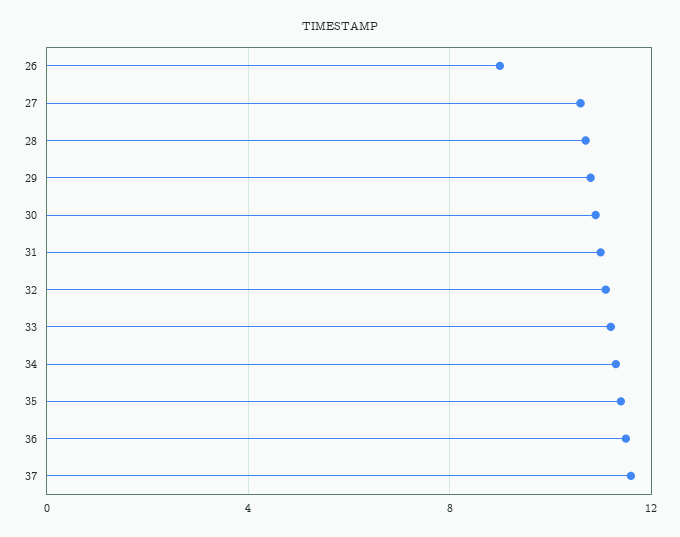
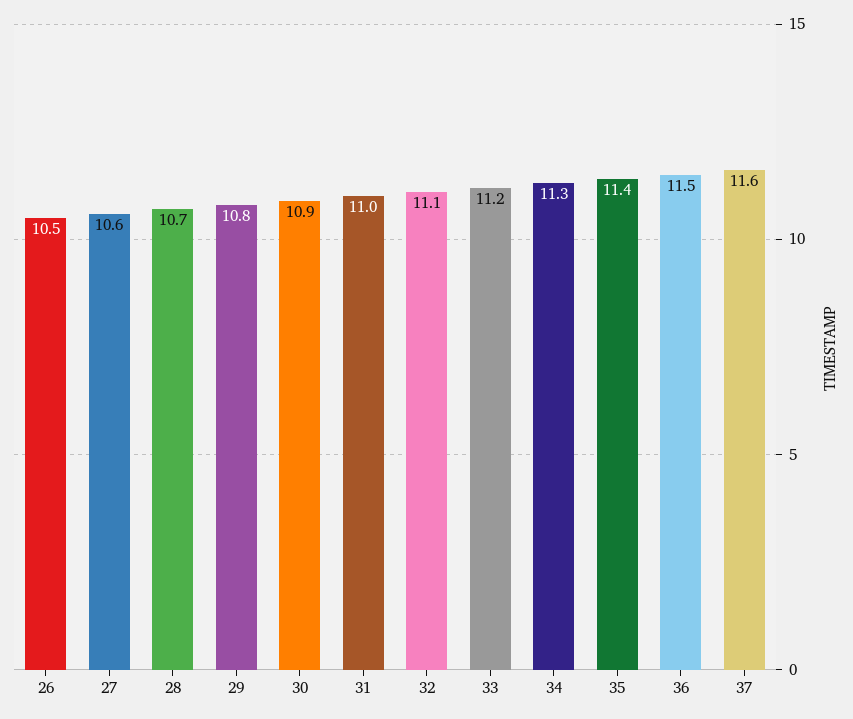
26: 9 -> 10.5

